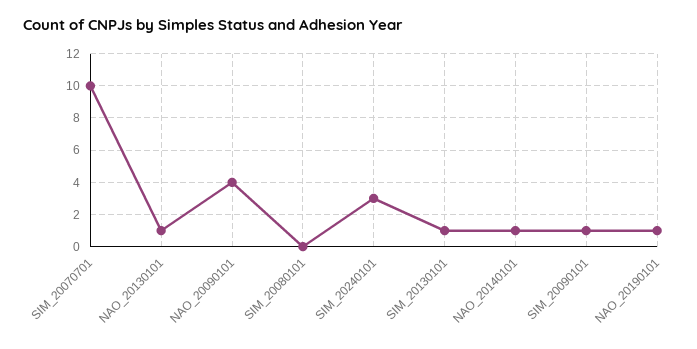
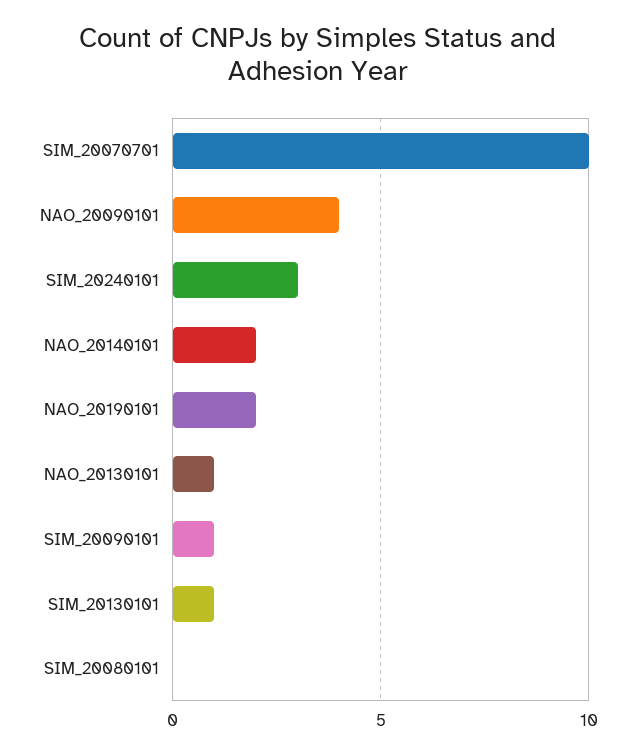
NAO_20140101: 1 -> 2
NAO_20190101: 1 -> 2

